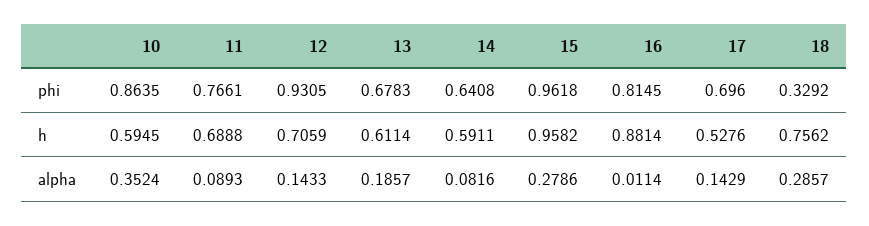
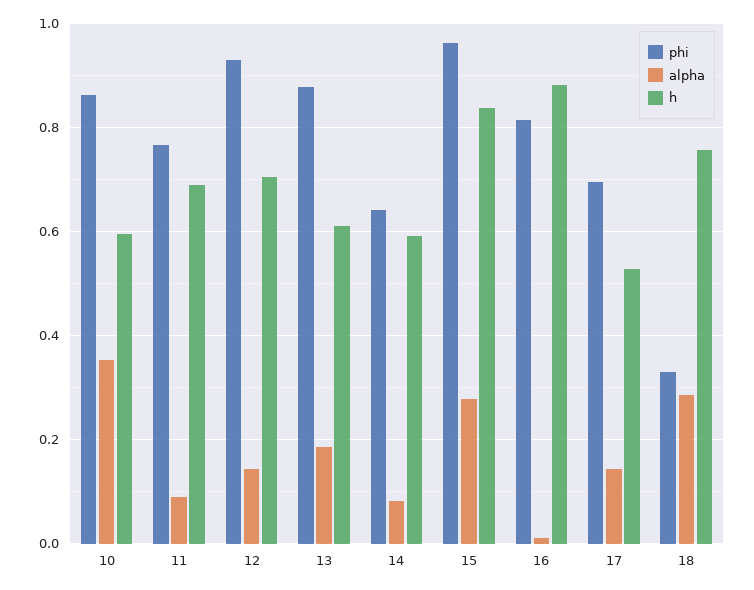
phi, 13: 0.6783 -> 0.88
h, 15: 0.9582 -> 0.84

